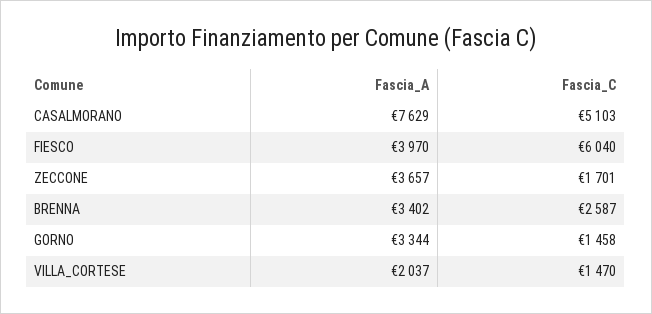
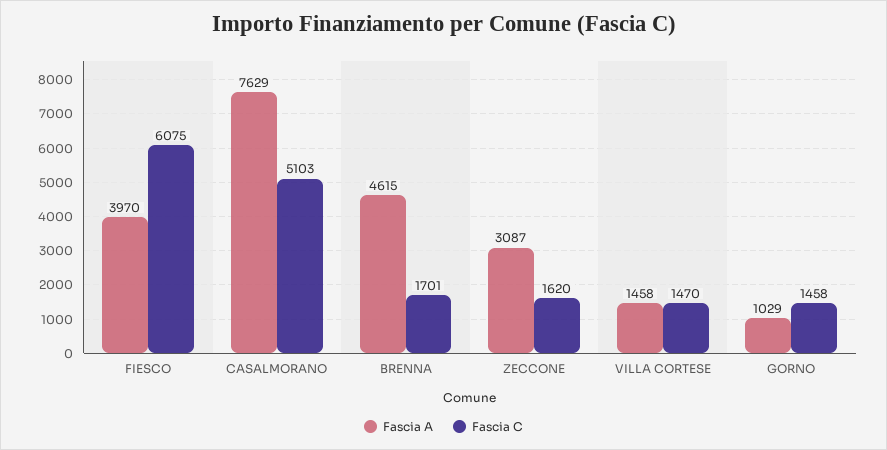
Fascia_C, FIESCO: 6040 -> 6075
Fascia_A, ZECCONE: 3657 -> 3087
Fascia_C, ZECCONE: 1701 -> 1620
Fascia_A, BRENNA: 3402 -> 4615
Fascia_C, BRENNA: 2587 -> 1701
Fascia_A, GORNO: 3344 -> 1029
Fascia_A, VILLA_CORTESE: 2037 -> 1458

